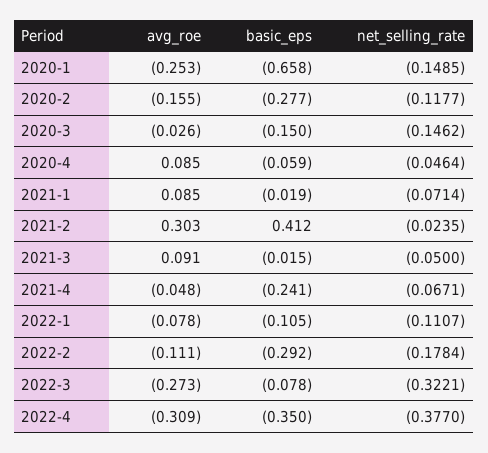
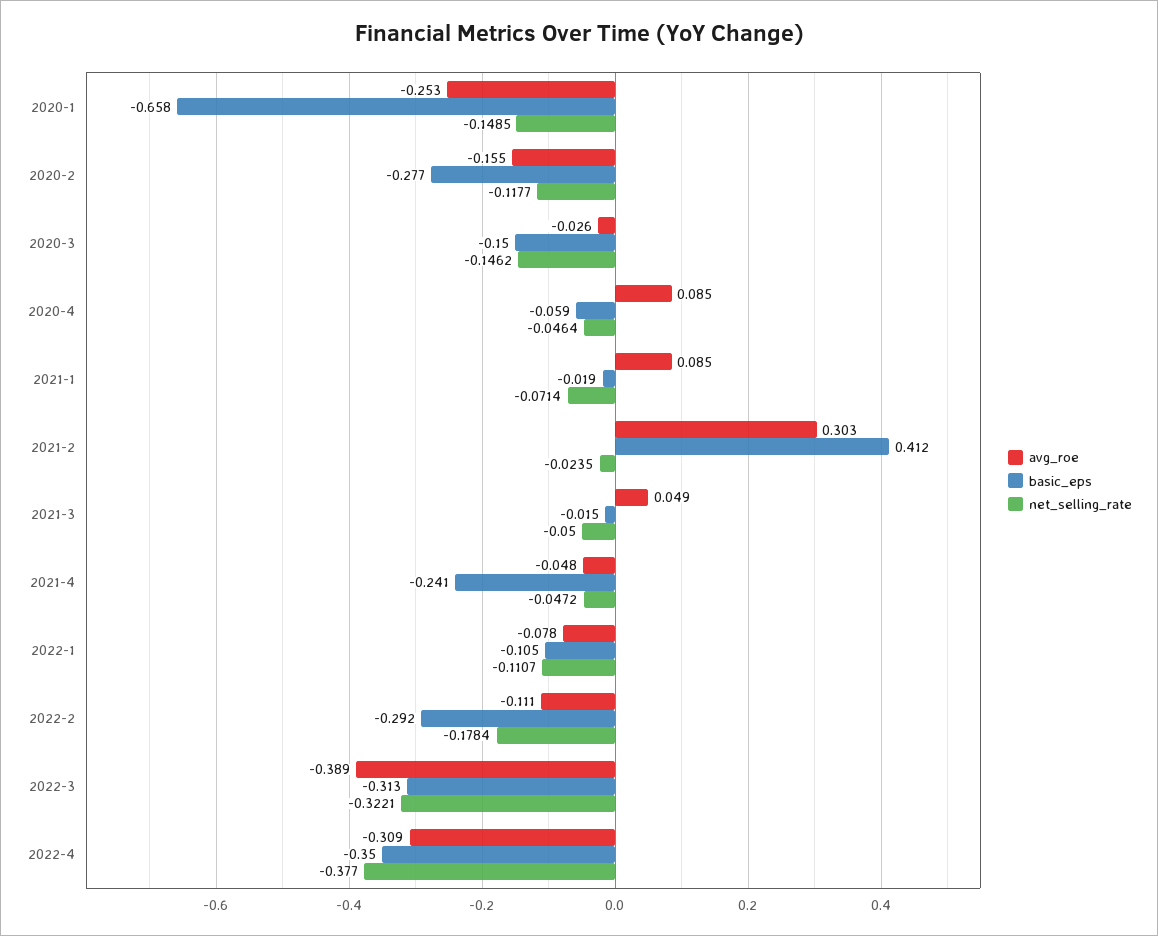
avg_roe, 2021-3: 0.091 -> 0.049
net_selling_rate, 2021-4: -0.0671 -> -0.0472
avg_roe, 2022-3: -0.273 -> -0.389
basic_eps, 2022-3: -0.078 -> -0.313

